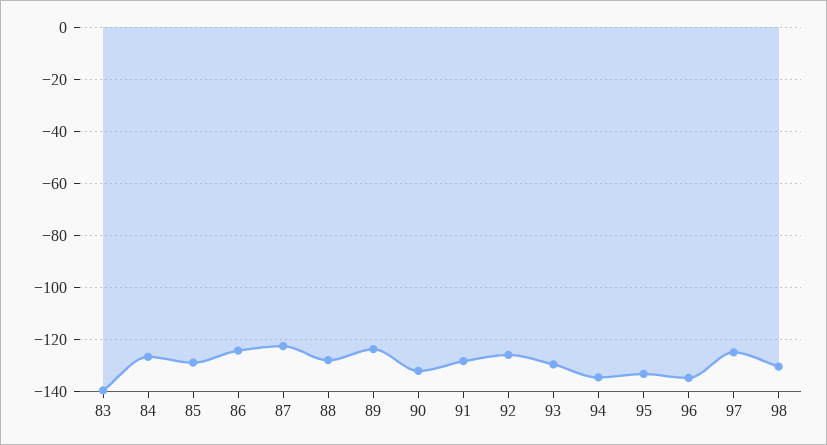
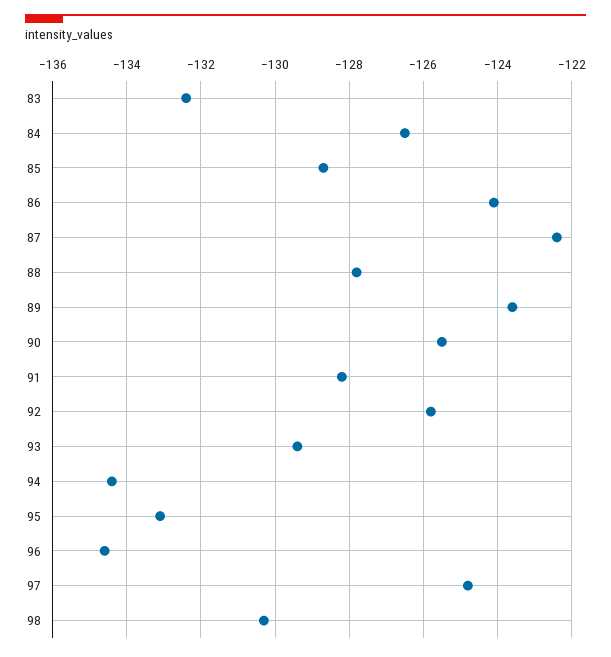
83: -140 -> -132.5
90: -132.5 -> -125.5

